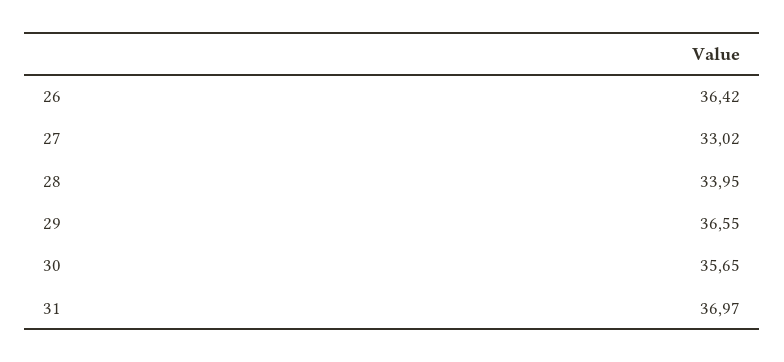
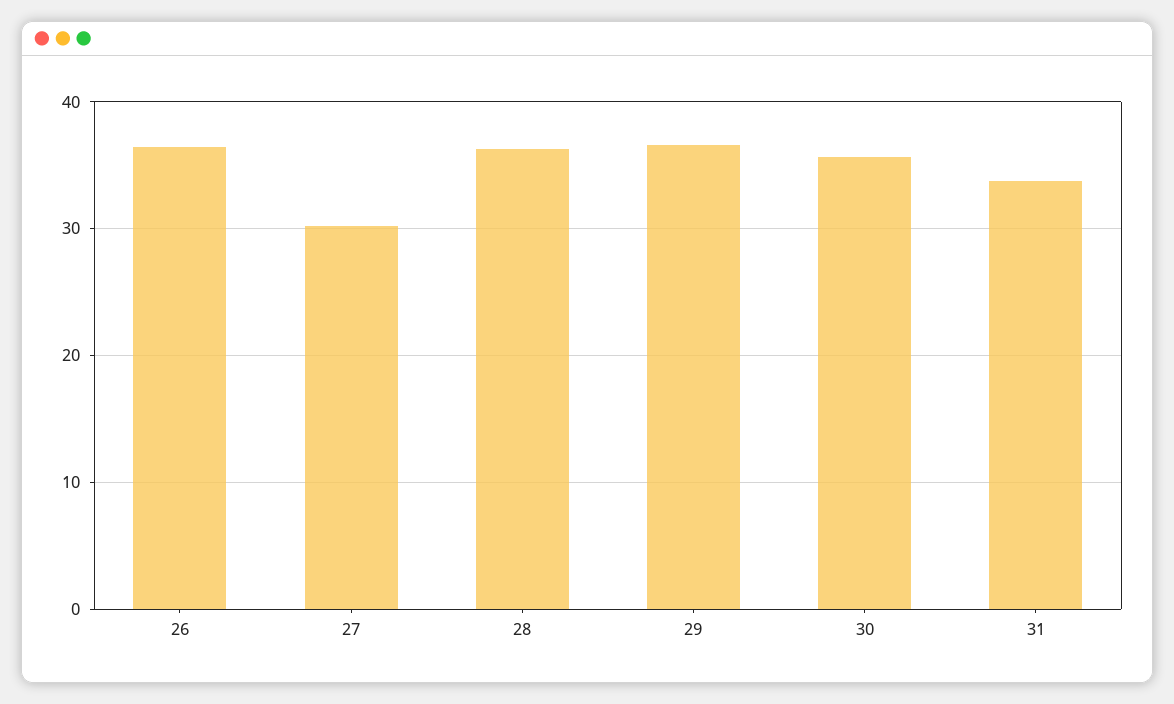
27: 33.02 -> 30
28: 33.95 -> 36
31: 36.97 -> 34

